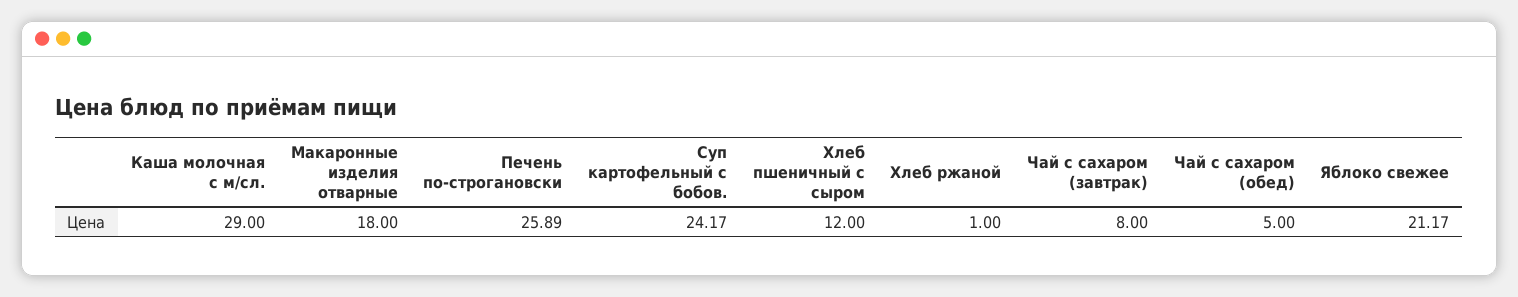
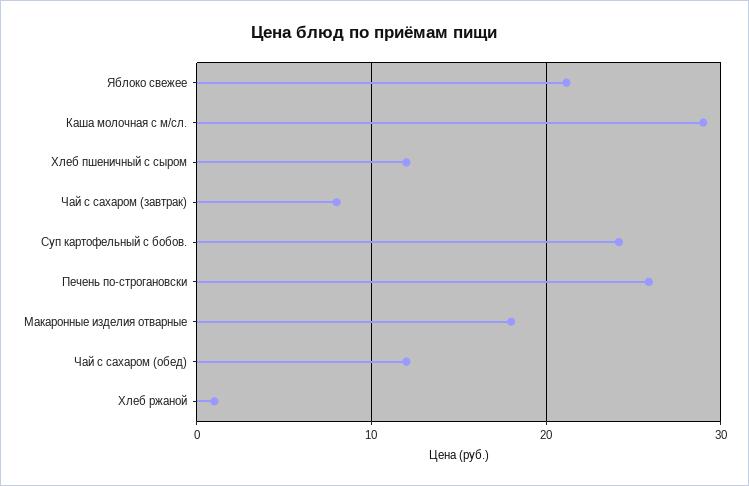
Чай с сахаром (обед): 5 -> 12

